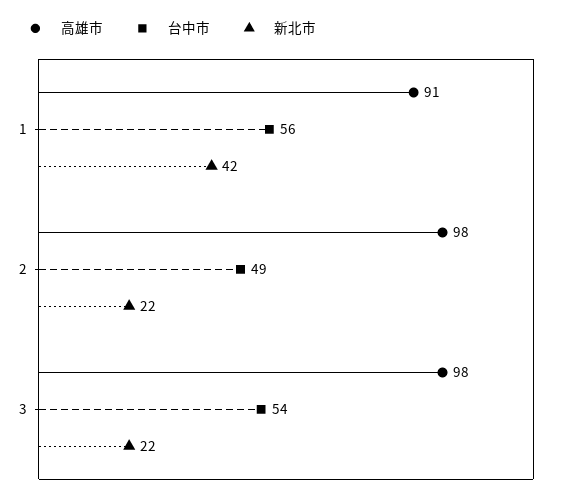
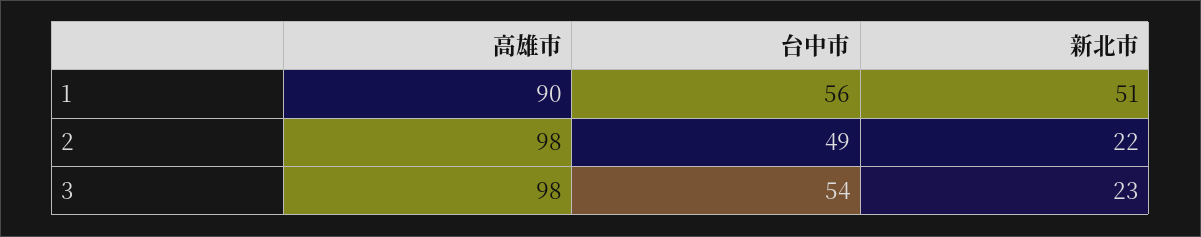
高雄市, 1: 91 -> 90
新北市, 1: 42 -> 51
新北市, 3: 22 -> 23

